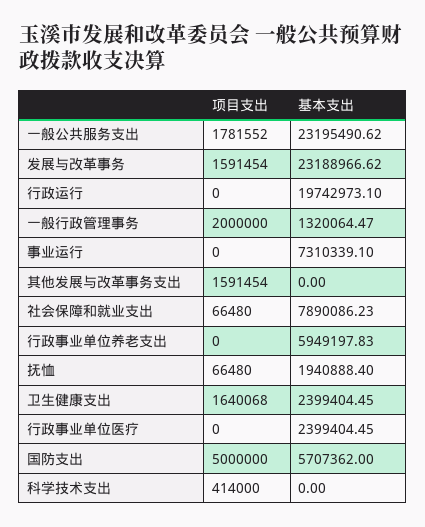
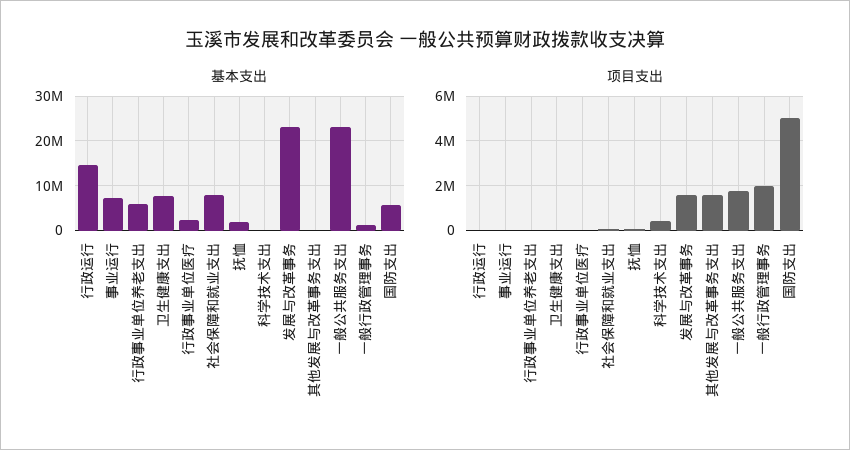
基本支出, 行政运行: 19742973.1 -> 14000000
项目支出, 卫生健康支出: 1640068 -> 0
基本支出, 卫生健康支出: 2399404.45 -> 8000000

